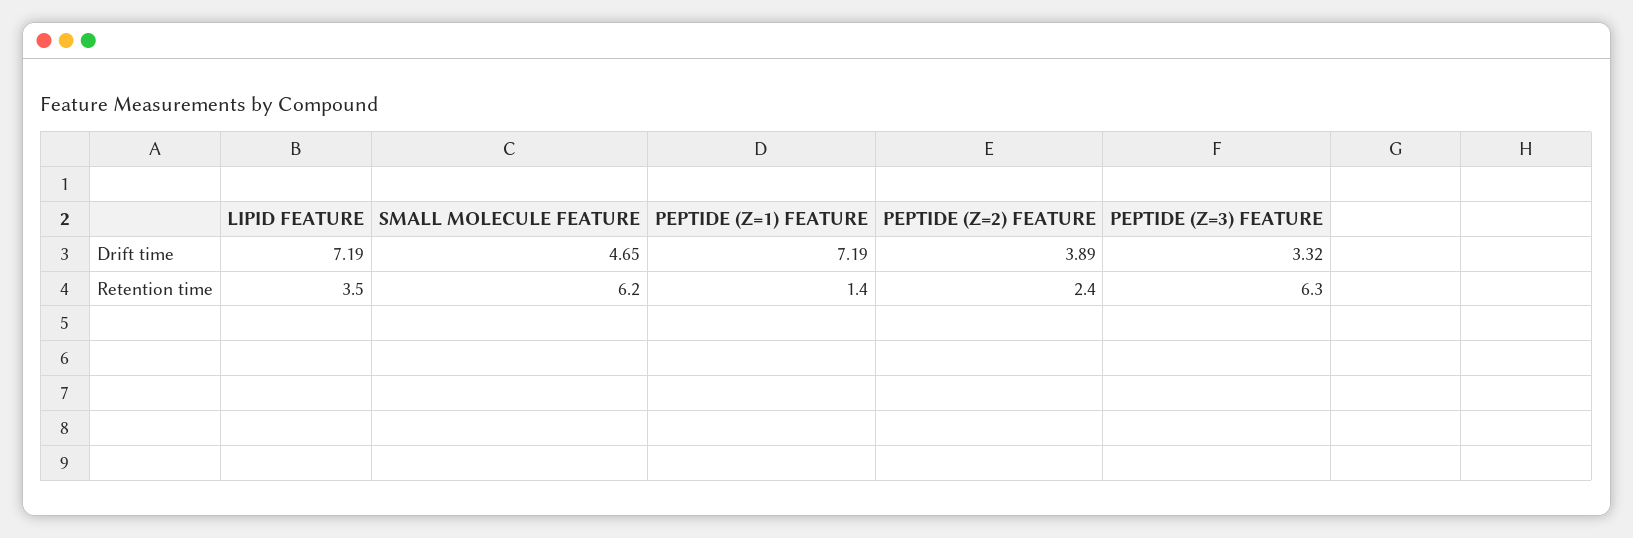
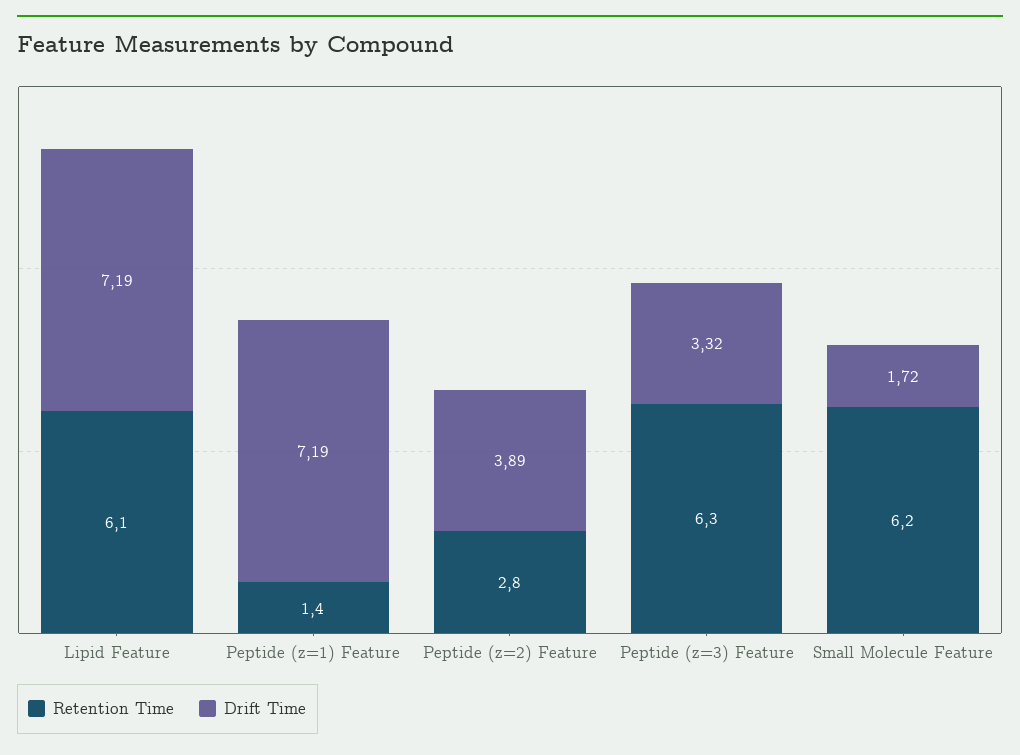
Drift time, SMALL MOLECULE FEATURE: 4.65 -> 1.72
Retention time, LIPID FEATURE: 3.5 -> 6.1
Retention time, PEPTIDE (Z=2) FEATURE: 2.4 -> 2.8

